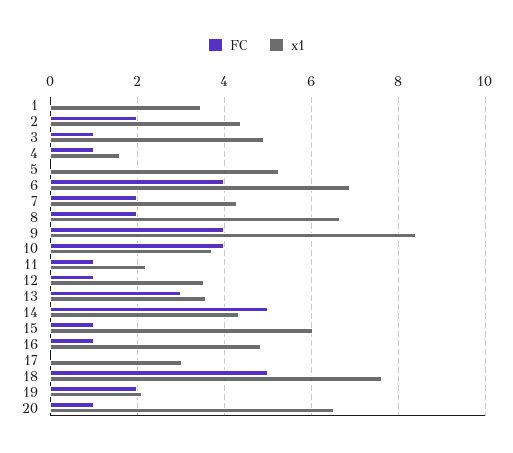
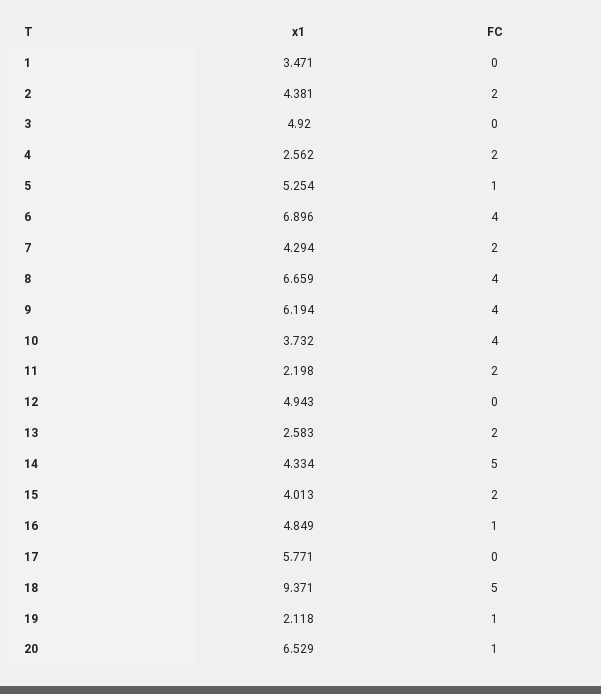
FC, 3: 1 -> 0
FC, 4: 1 -> 2
x1, 4: 1.6 -> 2.562
FC, 5: 0 -> 1
FC, 8: 2 -> 4
x1, 9: 8.4 -> 6.194
FC, 11: 1 -> 2
FC, 12: 1 -> 0
x1, 12: 3.6 -> 4.943
FC, 13: 3 -> 2
x1, 13: 3.6 -> 2.583
FC, 15: 1 -> 2
x1, 15: 6 -> 4.013
x1, 17: 3 -> 5.771
x1, 18: 7.6 -> 9.371
FC, 19: 2 -> 1

